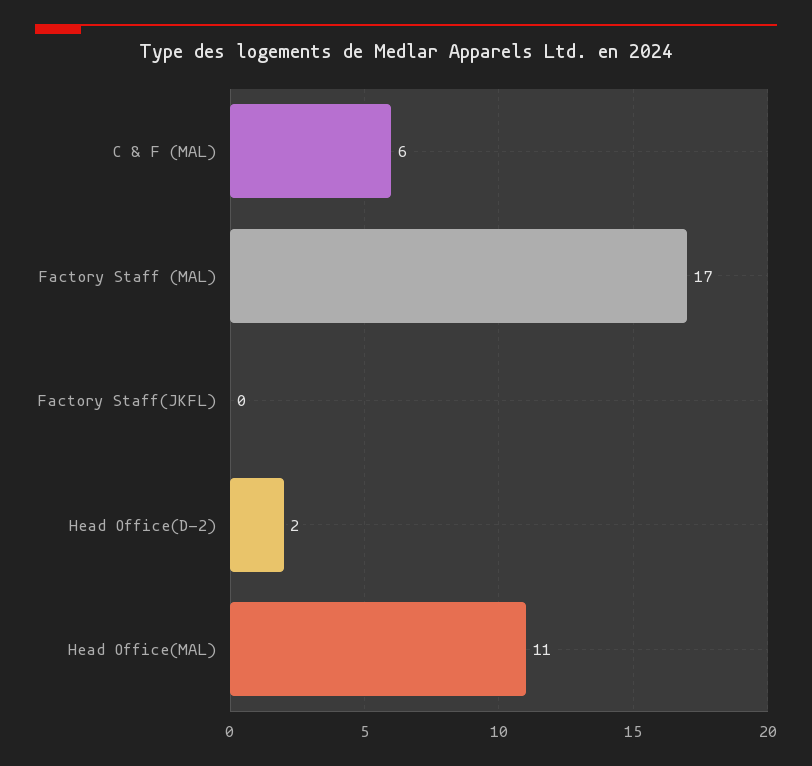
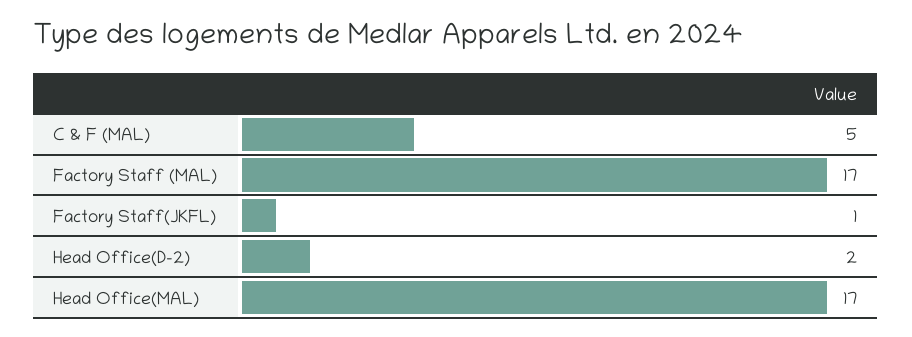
C & F (MAL): 6 -> 5
Factory Staff(JKFL): 0 -> 1
Head Office(MAL): 11 -> 17

